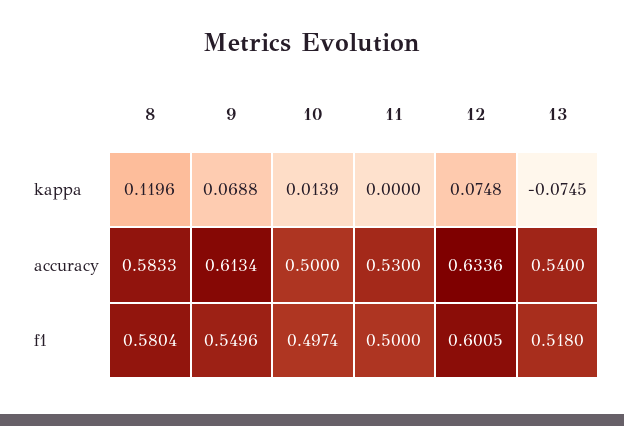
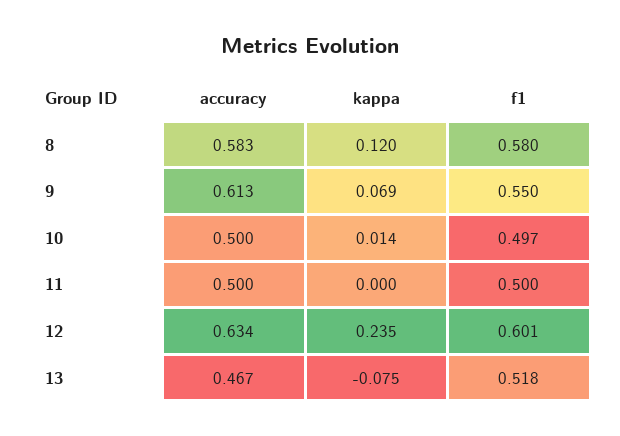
12, kappa: 0.0748 -> 0.235
11, accuracy: 0.53 -> 0.5
13, accuracy: 0.54 -> 0.467

